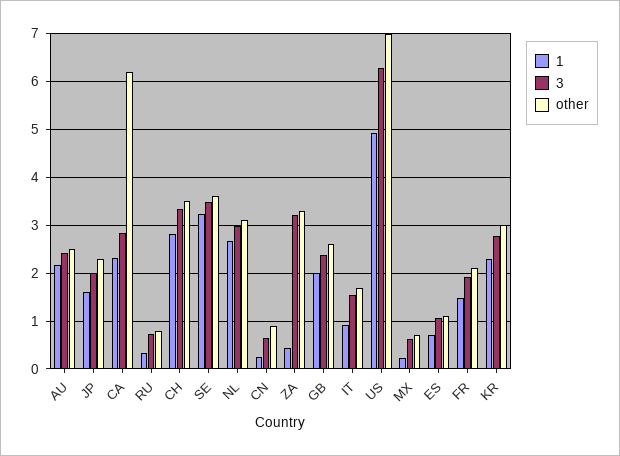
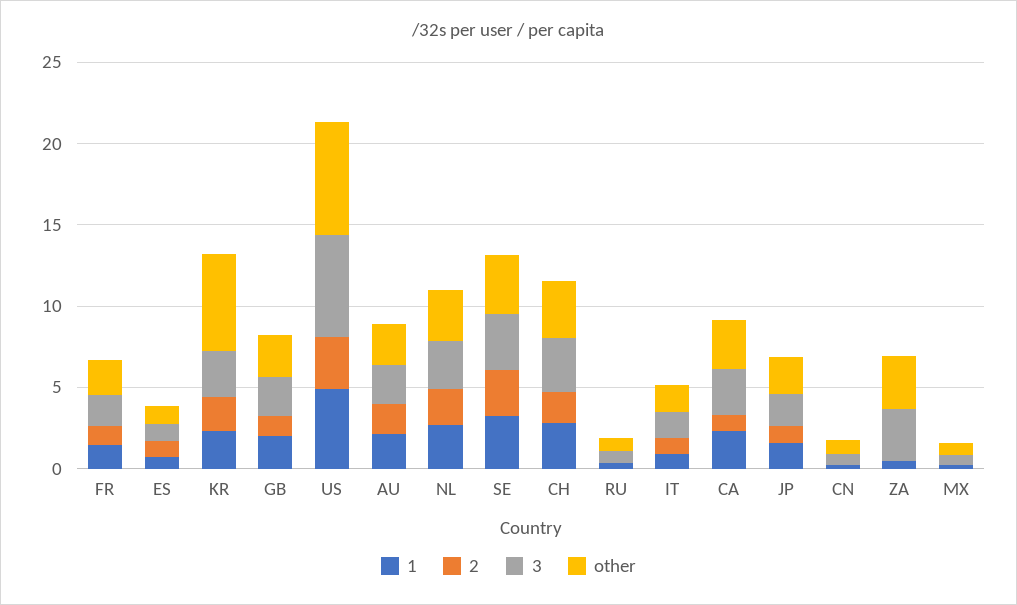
other, CA: 6.2 -> 3
other, KR: 3 -> 6
2, FR: none -> 1
2, ES: none -> 1
2, KR: none -> 2
2, GB: none -> 1
2, US: none -> 3
2, AU: none -> 2
2, NL: none -> 2
2, SE: none -> 3
2, CH: none -> 2
2, RU: none -> 0
2, IT: none -> 1
2, CA: none -> 1
2, JP: none -> 1
2, CN: none -> 0
2, ZA: none -> 0
2, MX: none -> 0

